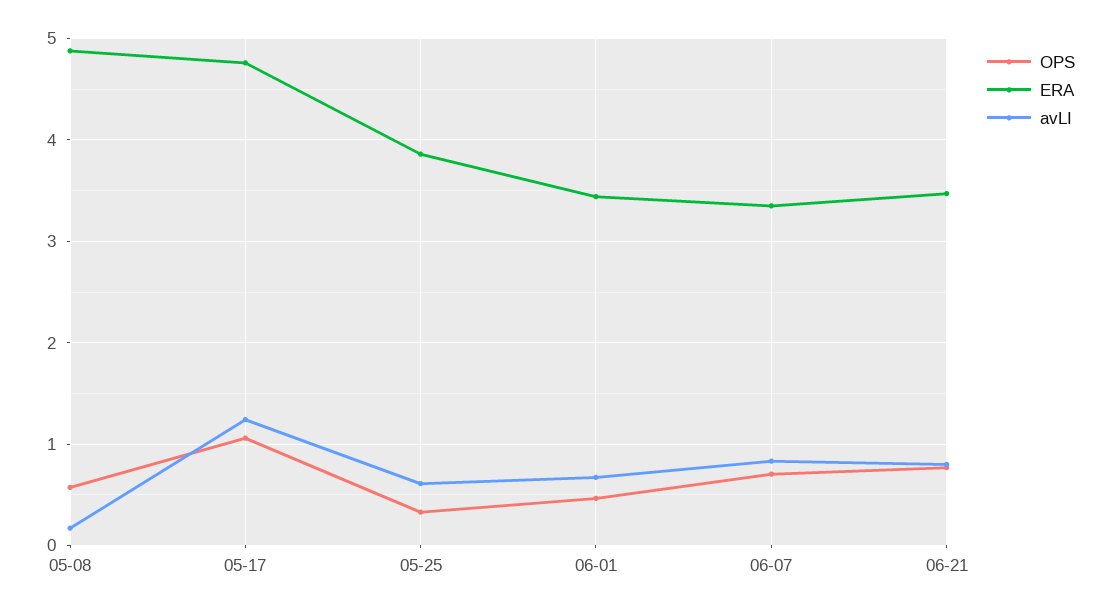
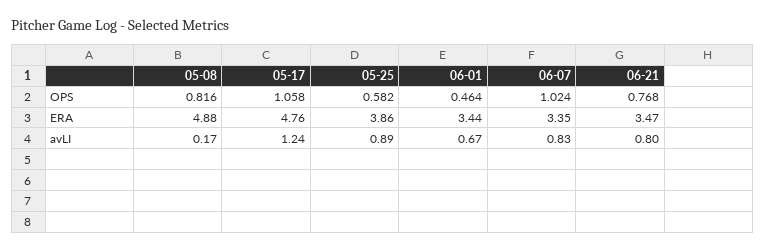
OPS, 05-08: 0.6 -> 0.816
OPS, 05-25: 0.3 -> 0.582
avLI, 05-25: 0.6 -> 0.89
OPS, 06-07: 0.7 -> 1.024

